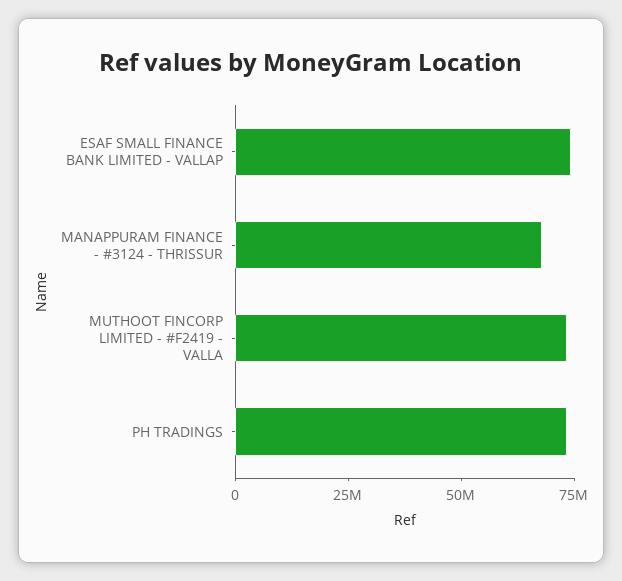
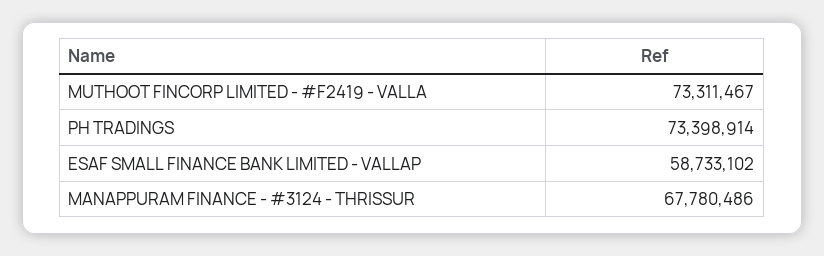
ESAF SMALL FINANCE BANK LIMITED - VALLAP: 75000000 -> 58733102

